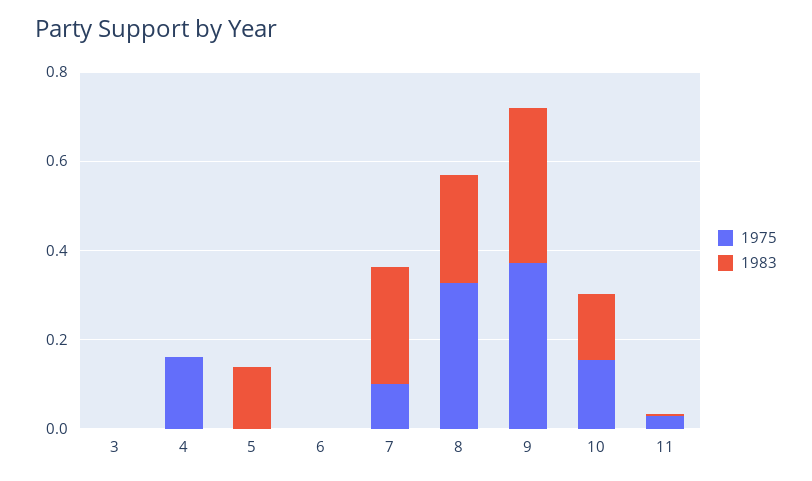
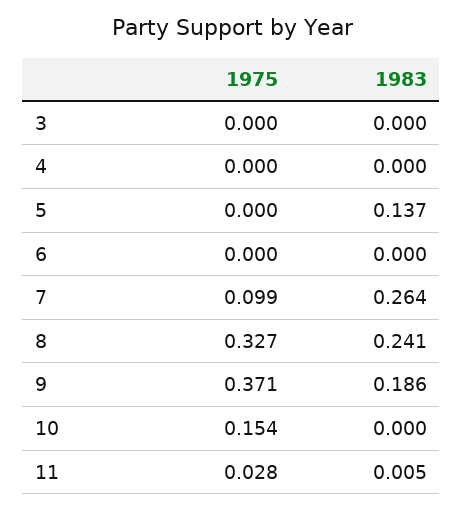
1975, 4: 0.15 -> 0
1983, 9: 0.35 -> 0.186
1983, 10: 0.15 -> 0

